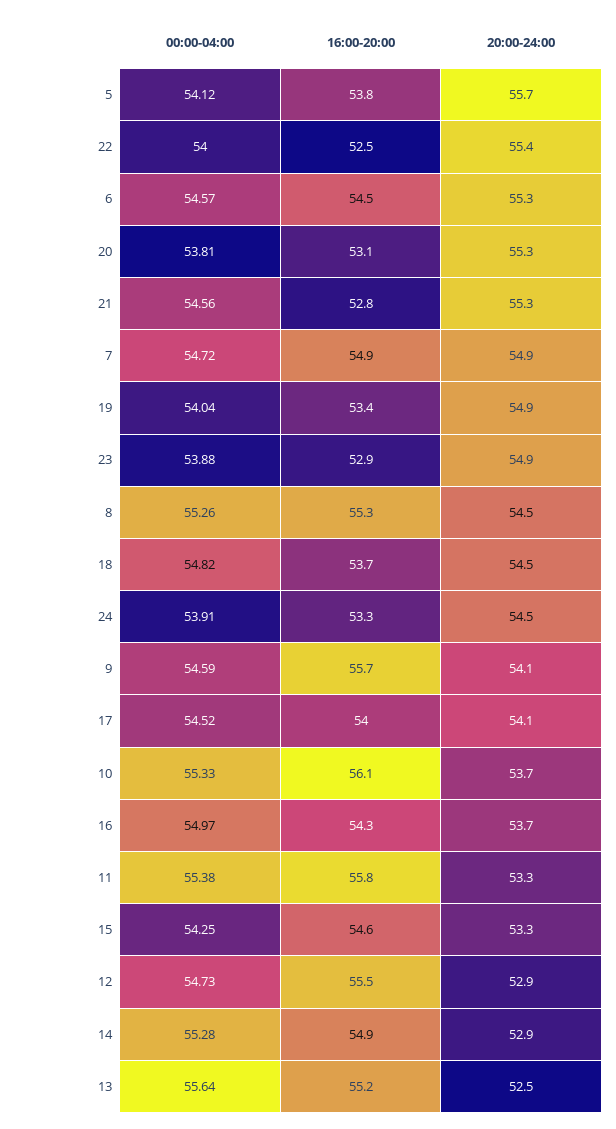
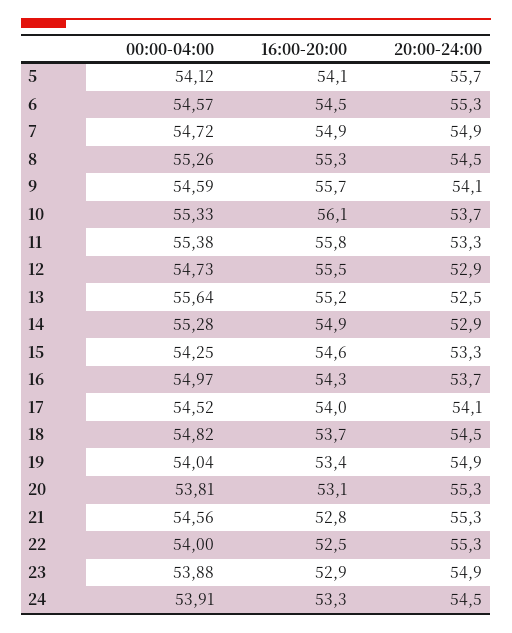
16:00-20:00, 5: 53.8 -> 54.1
20:00-24:00, 22: 55.4 -> 55.3

